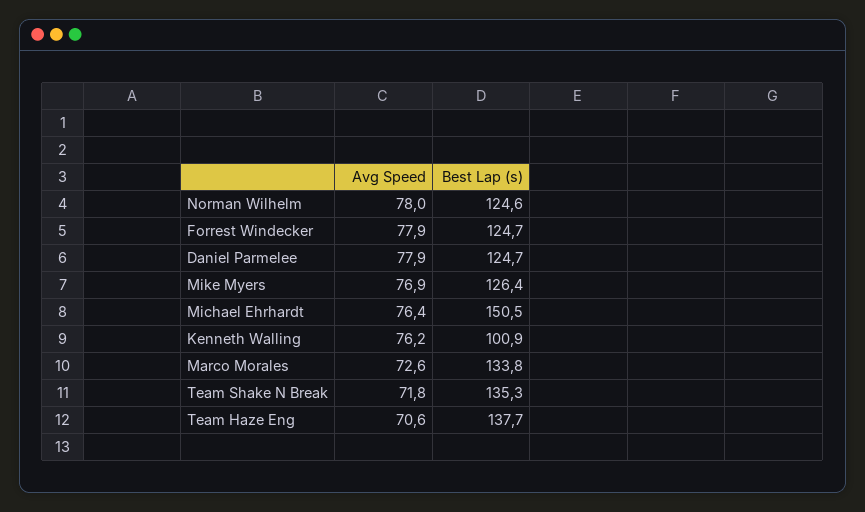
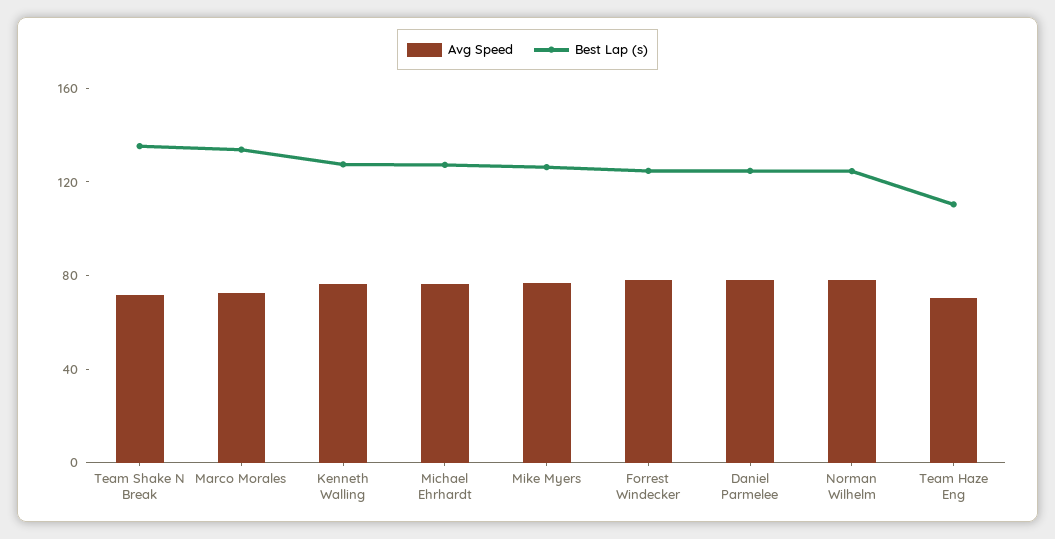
Best Lap (s), Michael Ehrhardt: 150.5 -> 130
Best Lap (s), Kenneth Walling: 100.9 -> 130
Best Lap (s), Team Haze Eng: 137.7 -> 110

